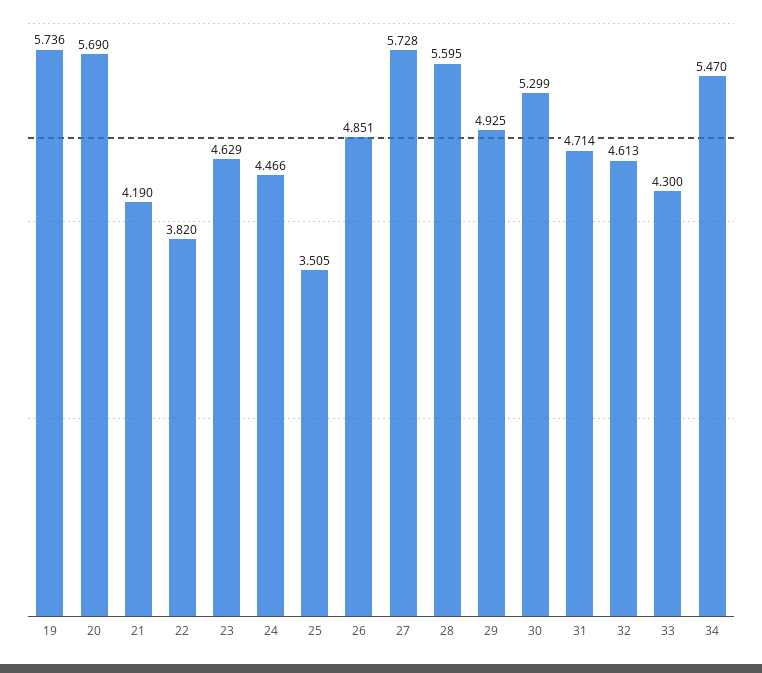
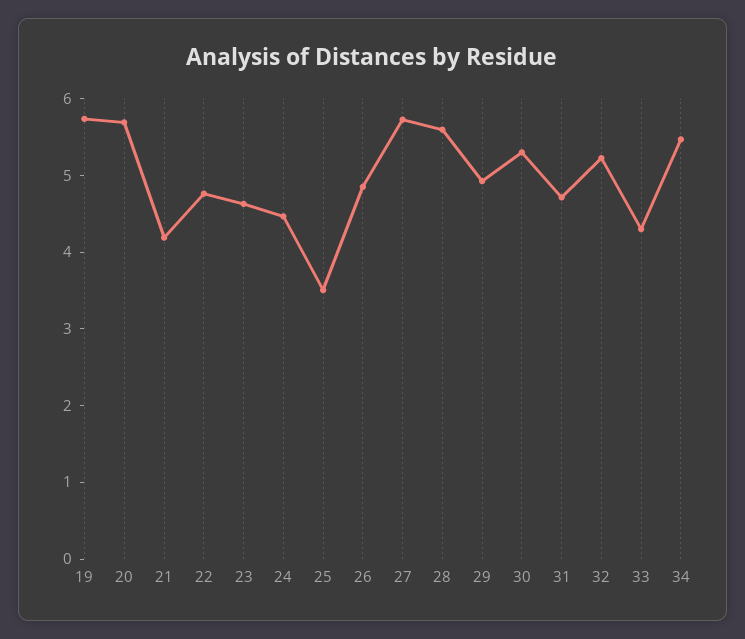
22: 3.82 -> 4.8
32: 4.613 -> 5.2

